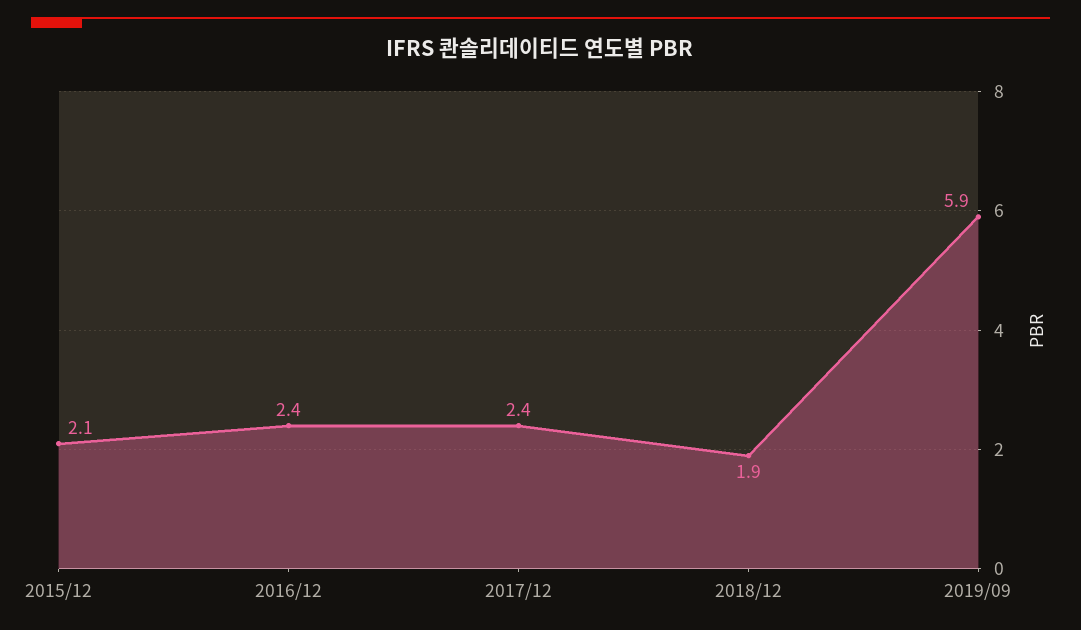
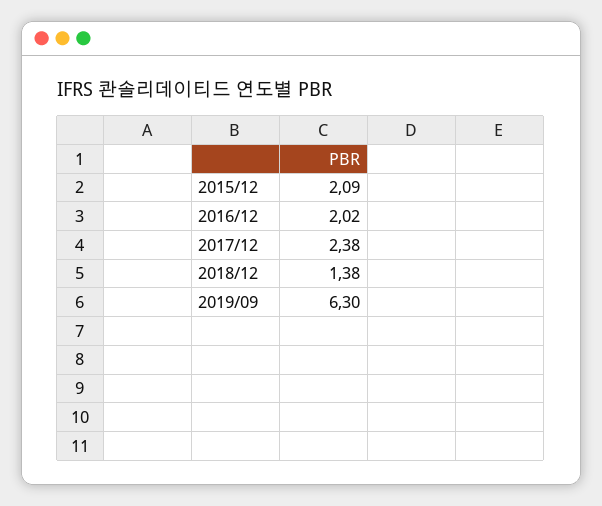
2016/12: 2.4 -> 2.02
2018/12: 1.9 -> 1.38
2019/09: 5.9 -> 6.3

